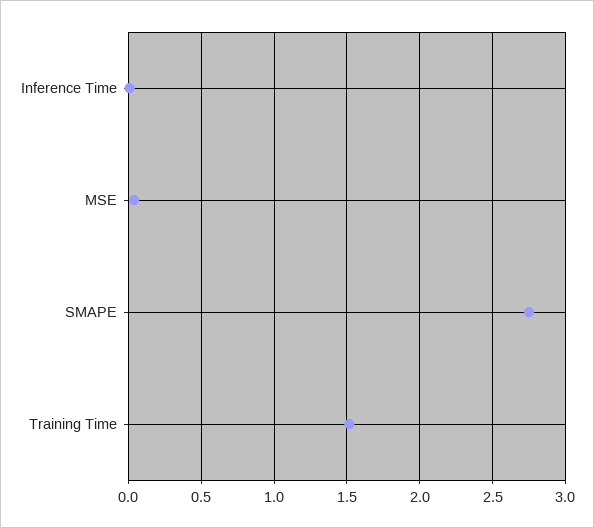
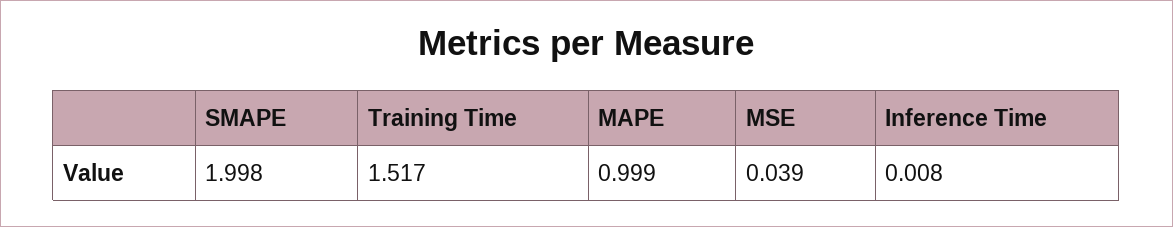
SMAPE: 2.75 -> 1.998
MAPE: none -> 0.999

